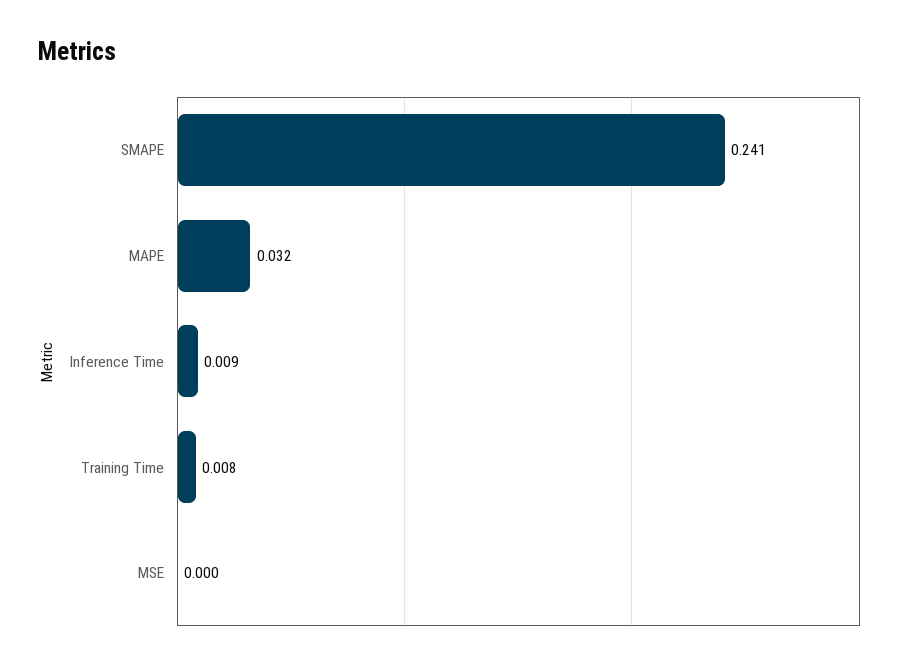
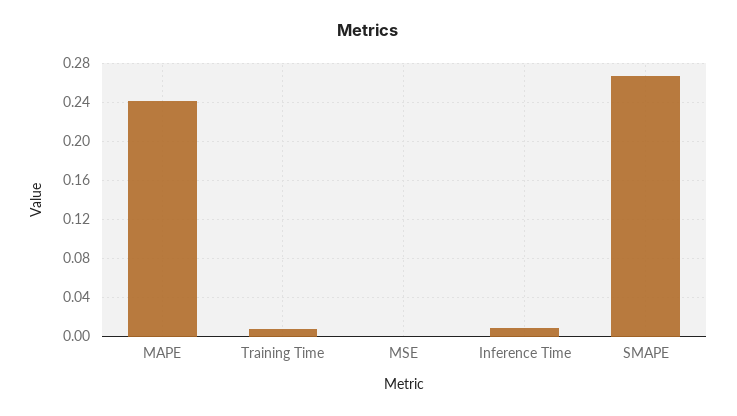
SMAPE: 0.241 -> 0.27
MAPE: 0.032 -> 0.24

